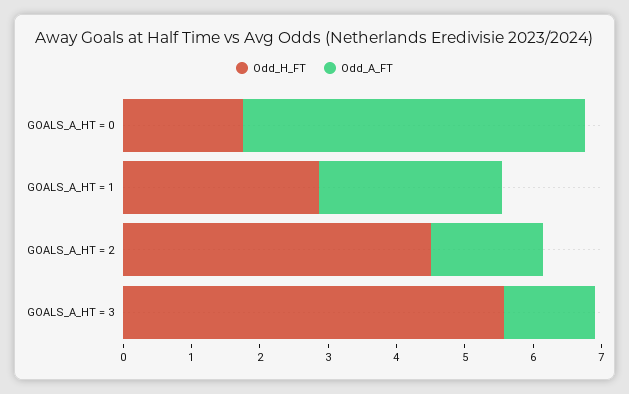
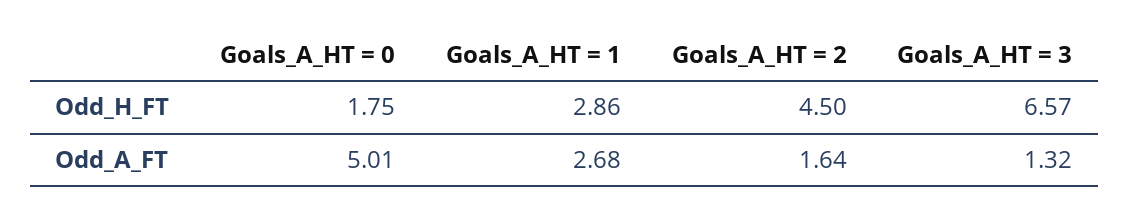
Odd_H_FT, GOALS_A_HT = 3: 5.6 -> 6.57

